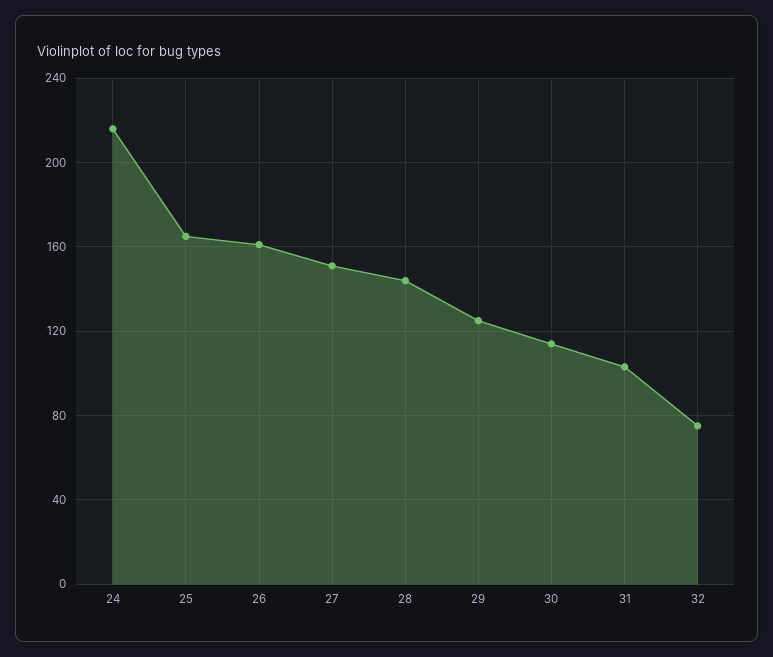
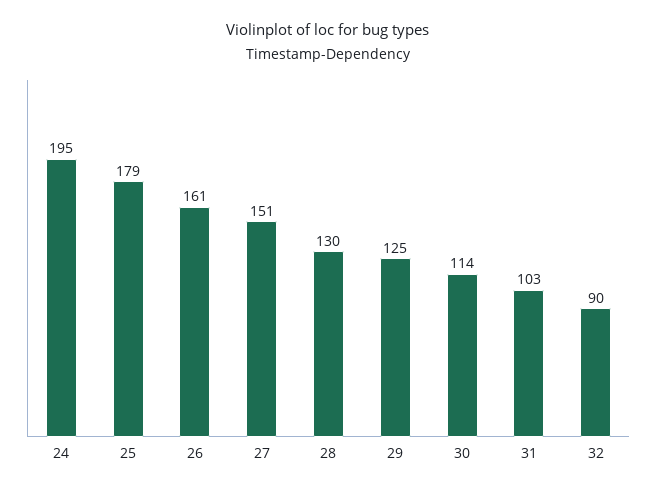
24: 215 -> 195
25: 165 -> 179
28: 145 -> 130
32: 75 -> 90

